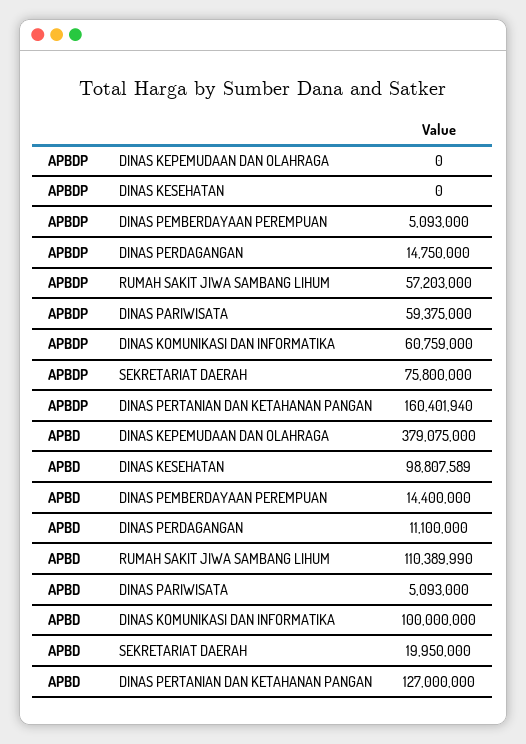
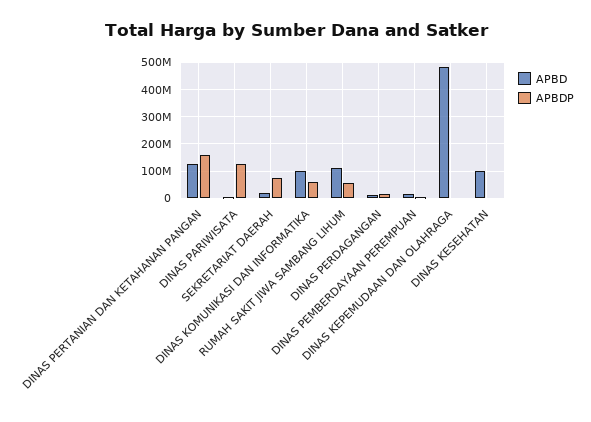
APBDP, DINAS PARIWISATA: 59375000 -> 125000000
APBD, DINAS KEPEMUDAAN DAN OLAHRAGA: 379075000 -> 475000000

